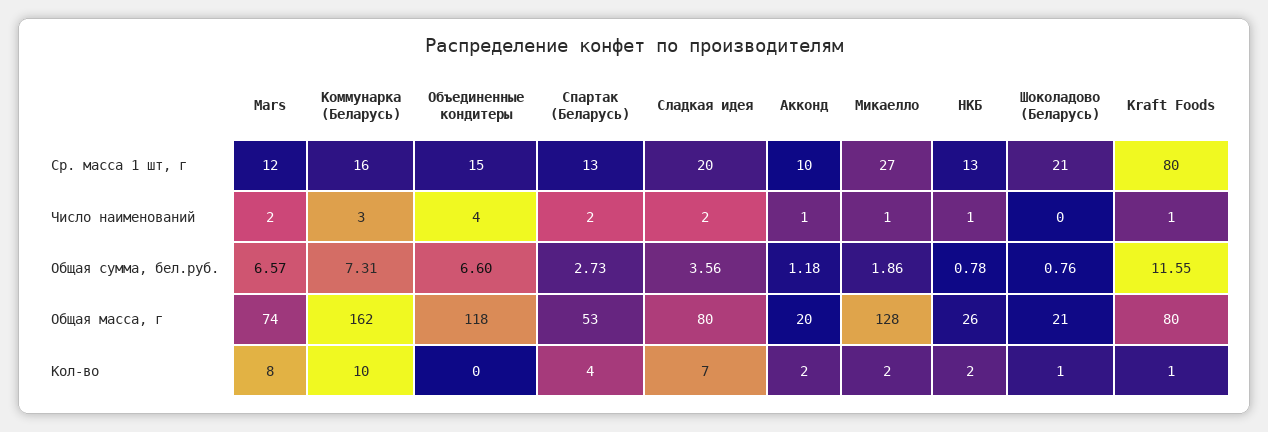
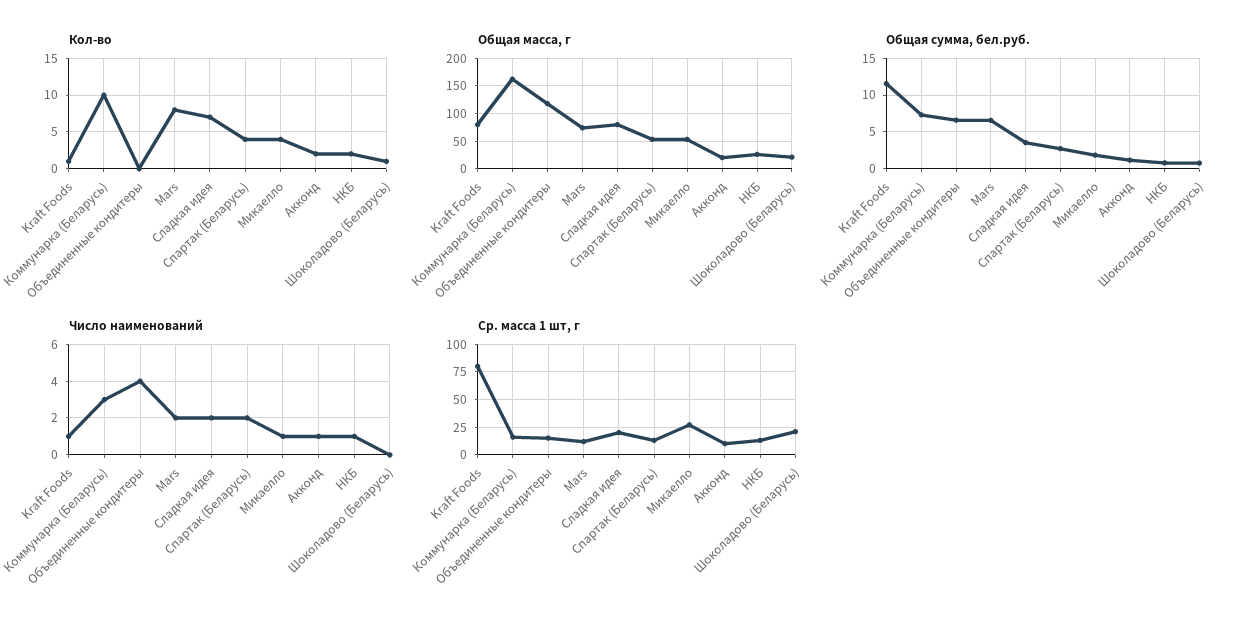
Общая масса, г, Микаелло: 128 -> 50
Кол-во, Микаелло: 2 -> 4

